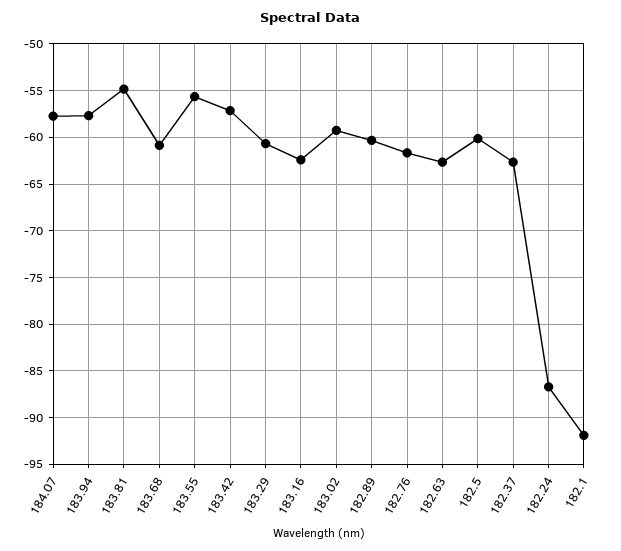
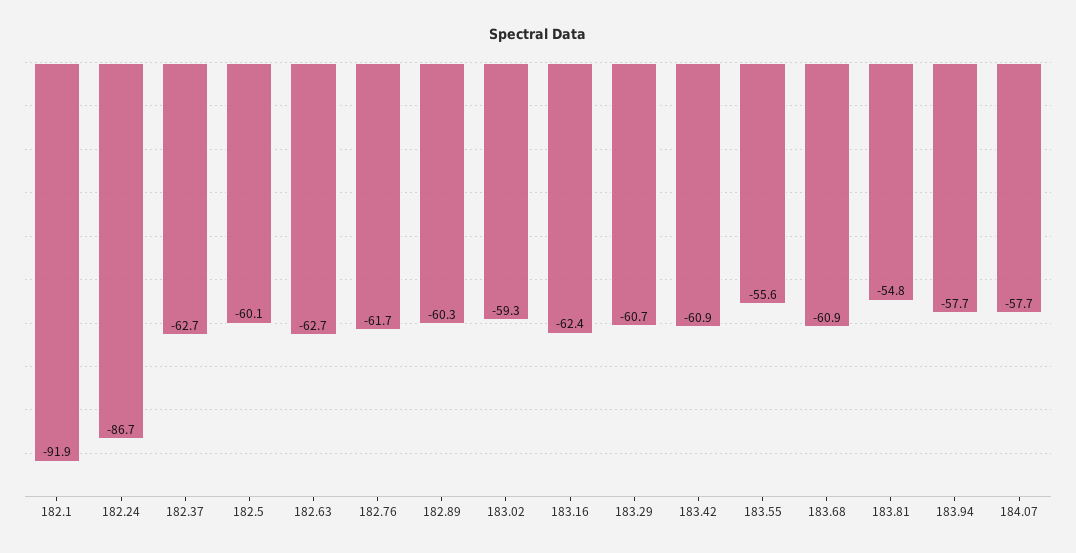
183.42: -57 -> -60.9

